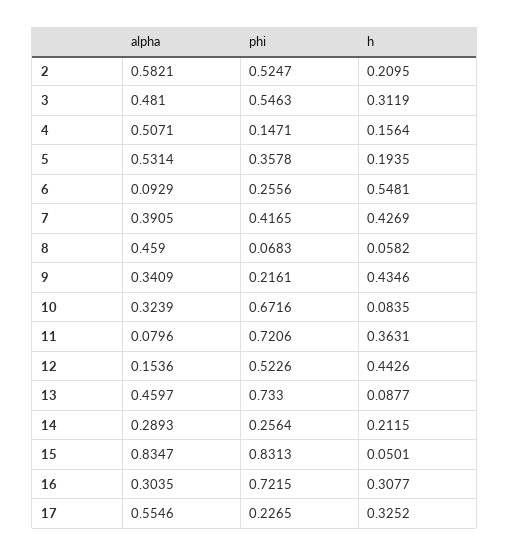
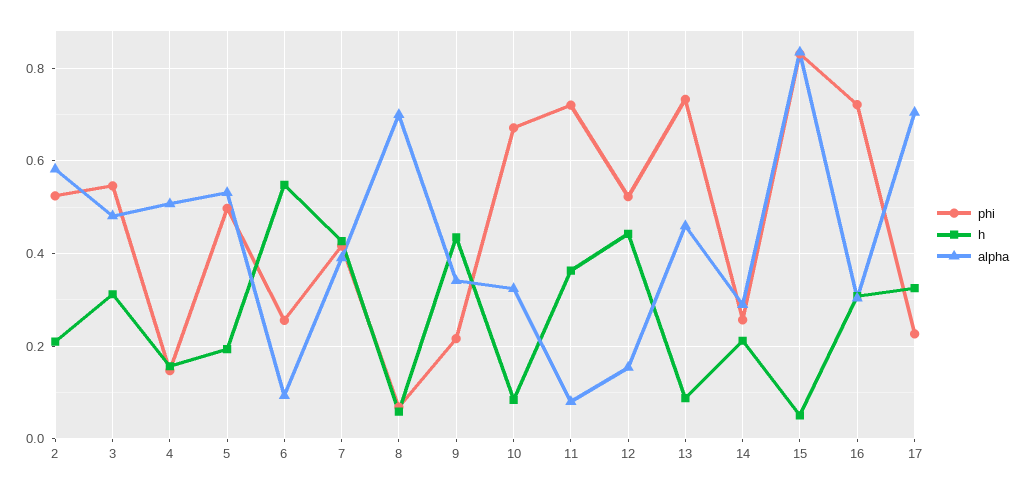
phi, 5: 0.3578 -> 0.5
alpha, 8: 0.459 -> 0.7
alpha, 17: 0.5546 -> 0.7

